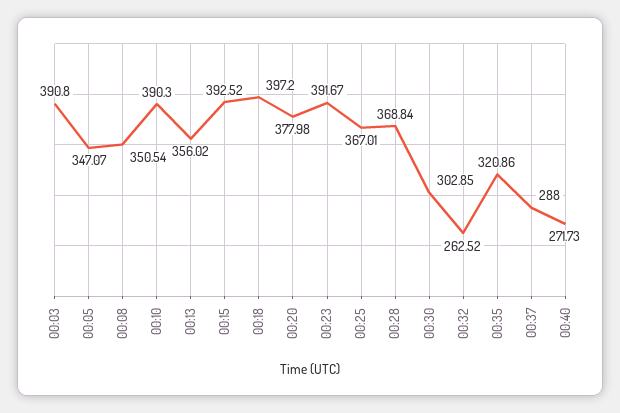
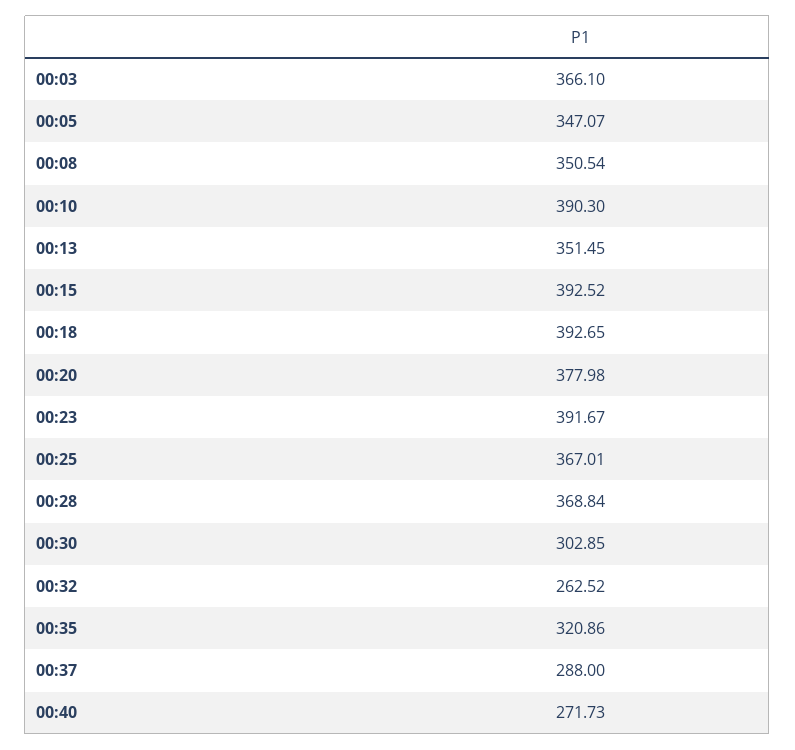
00:03: 390.8 -> 366.1
00:13: 356.02 -> 351.45
00:18: 397.2 -> 392.65

